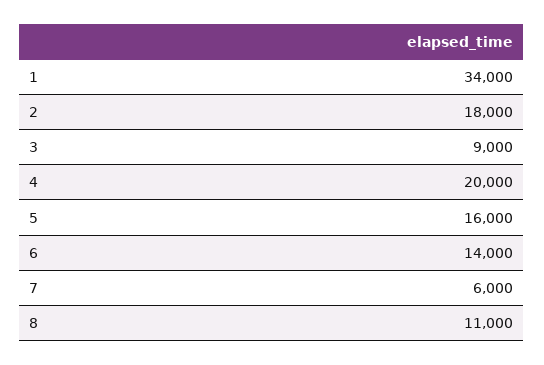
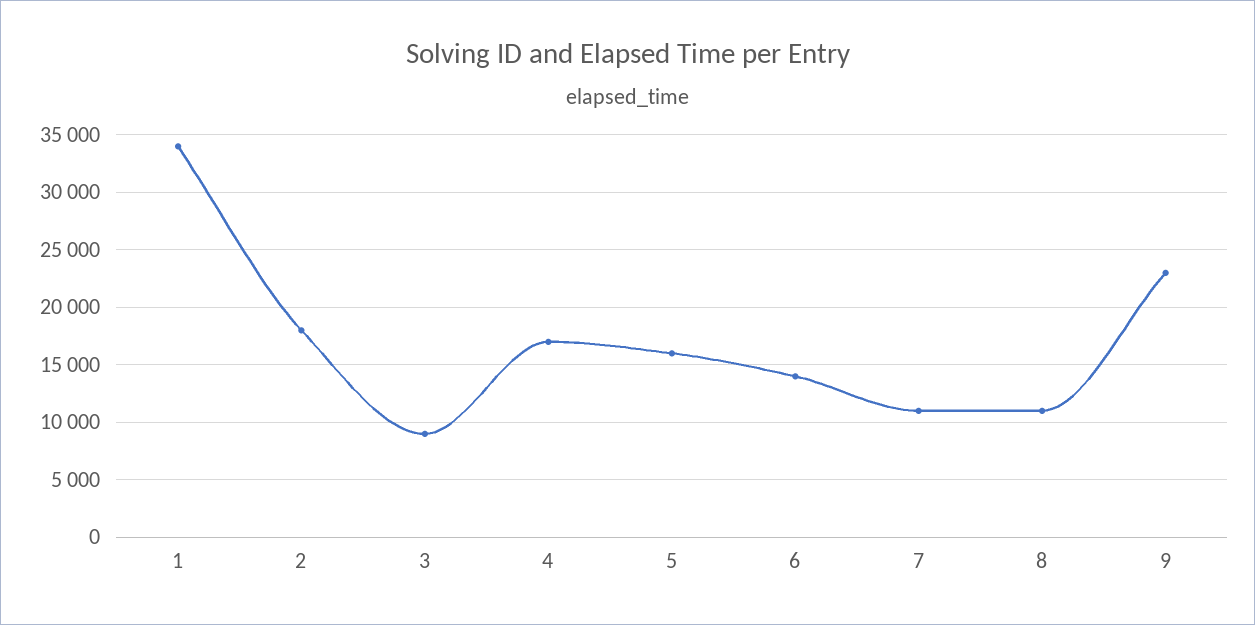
4: 20000 -> 17000
7: 6000 -> 11000
9: none -> 23000

